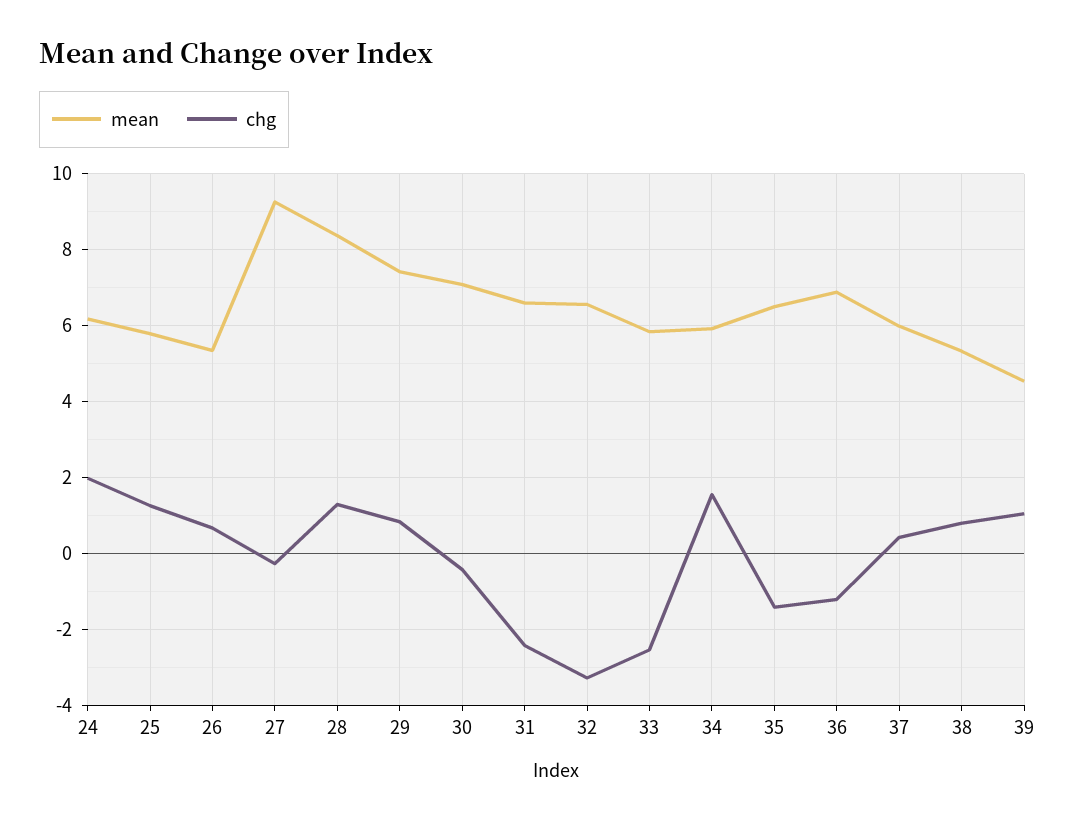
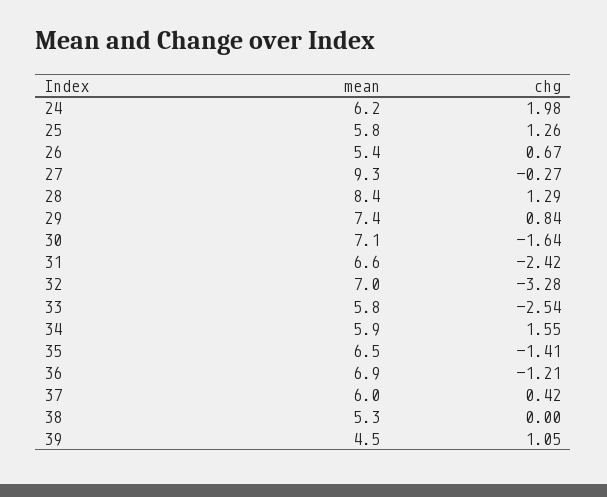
chg, 30: -0.4 -> -1.64
mean, 32: 6.6 -> 7
chg, 38: 0.8 -> 0

